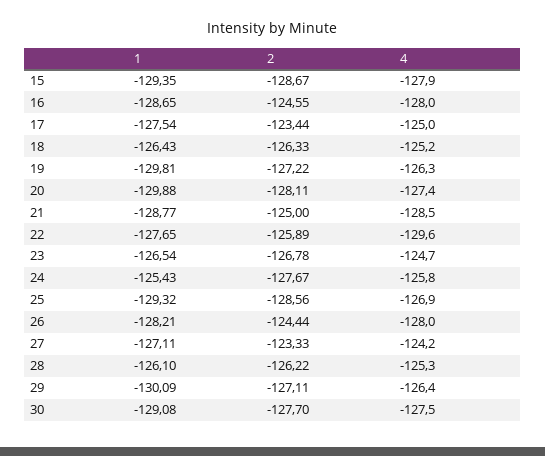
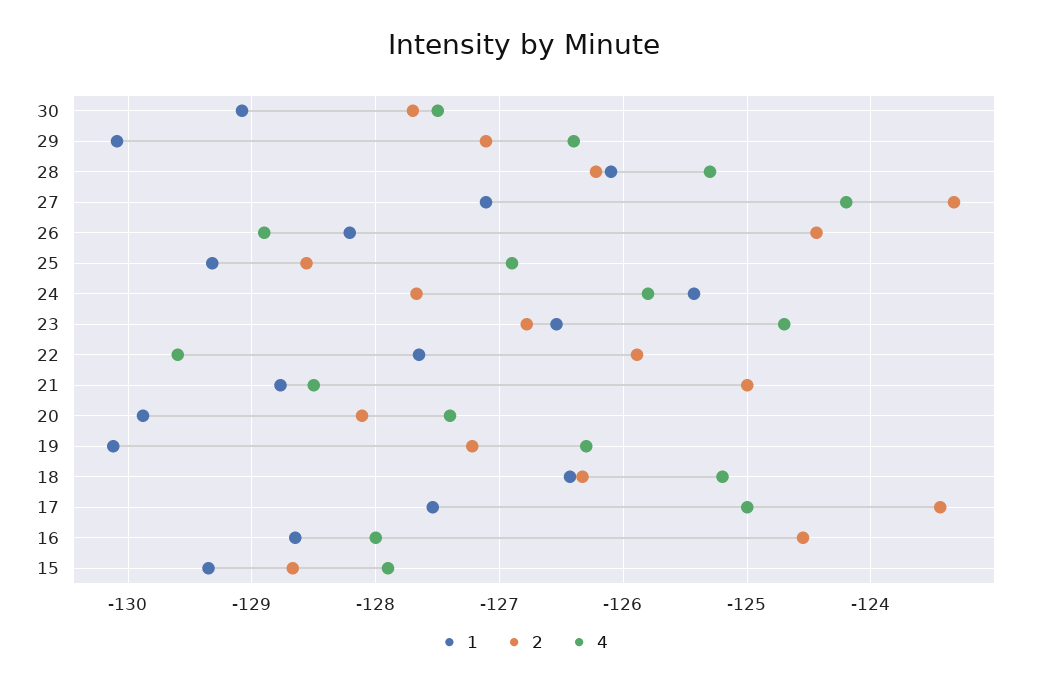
1, 19: -129.81 -> -130.1
4, 26: -128 -> -128.9

